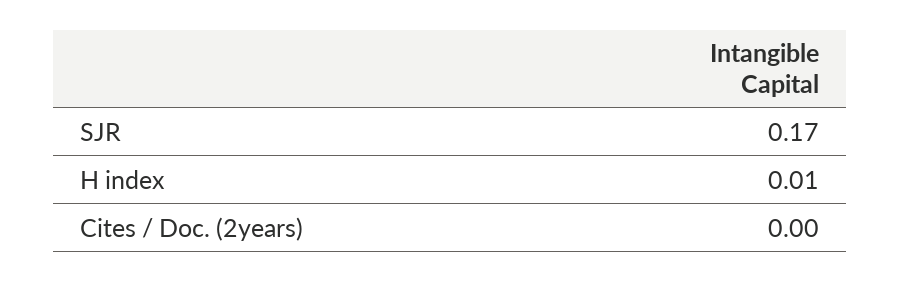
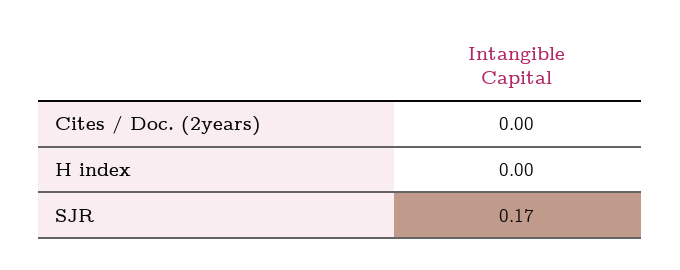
H index: 0.01 -> 0

